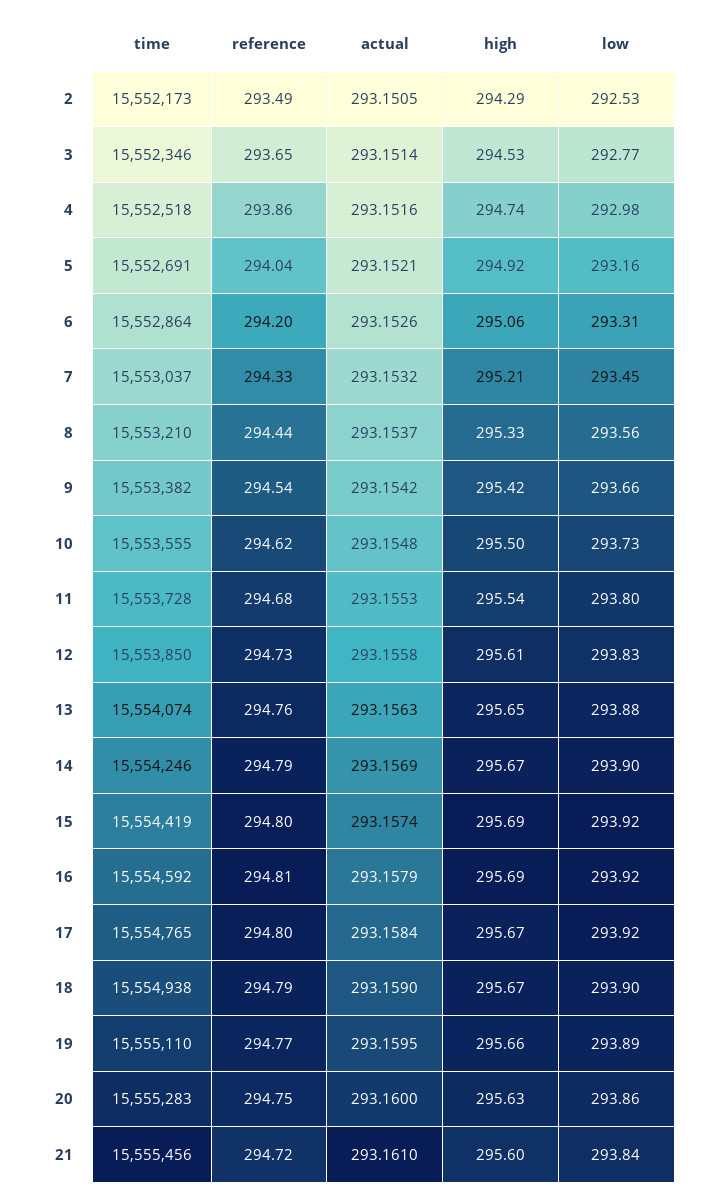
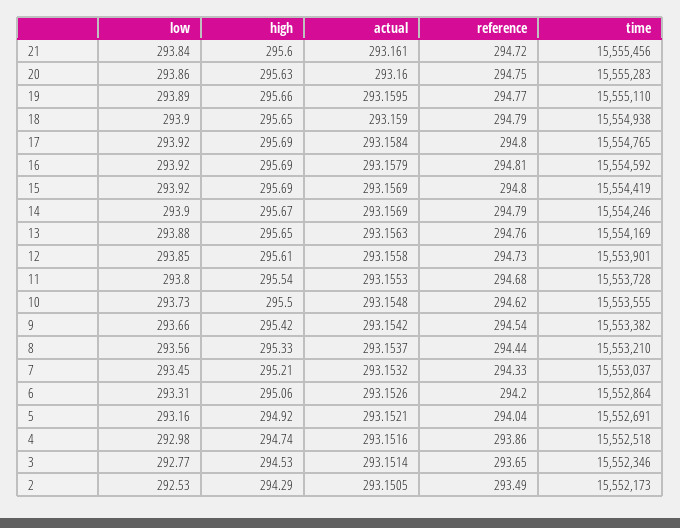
time, 12: 15553850 -> 15553901
low, 12: 293.83 -> 293.85
time, 13: 15554074 -> 15554169
actual, 15: 293.1574 -> 293.1569
high, 17: 295.67 -> 295.69
high, 18: 295.67 -> 295.65

